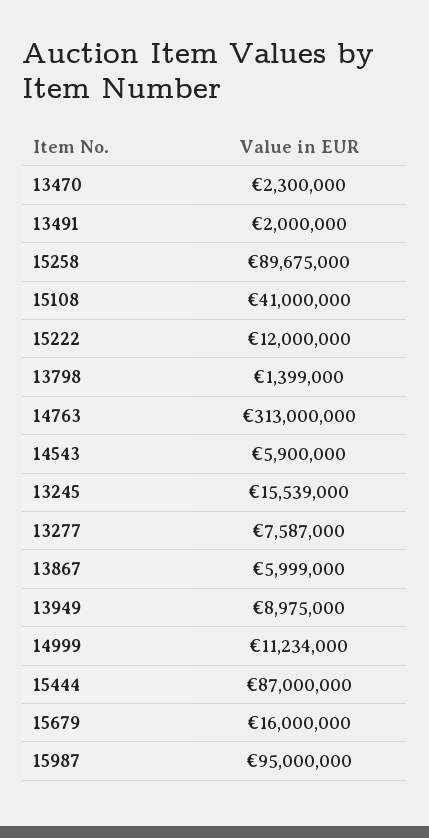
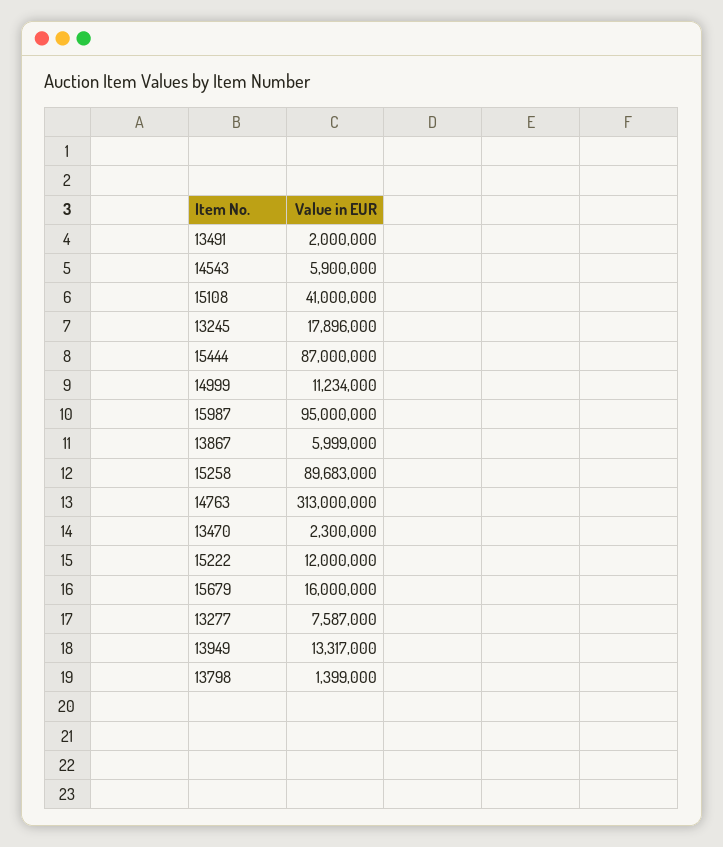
15258: 89675000 -> 89683000
13245: 15539000 -> 17896000
13949: 8975000 -> 13317000

